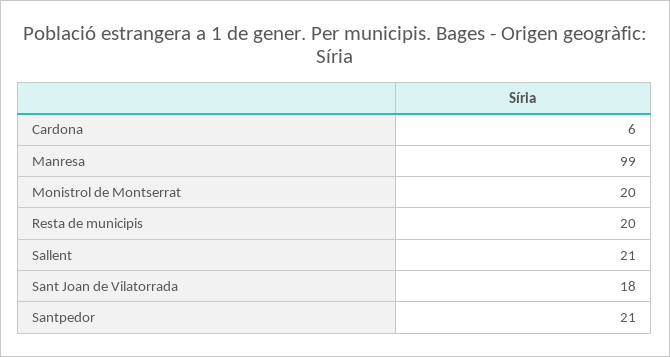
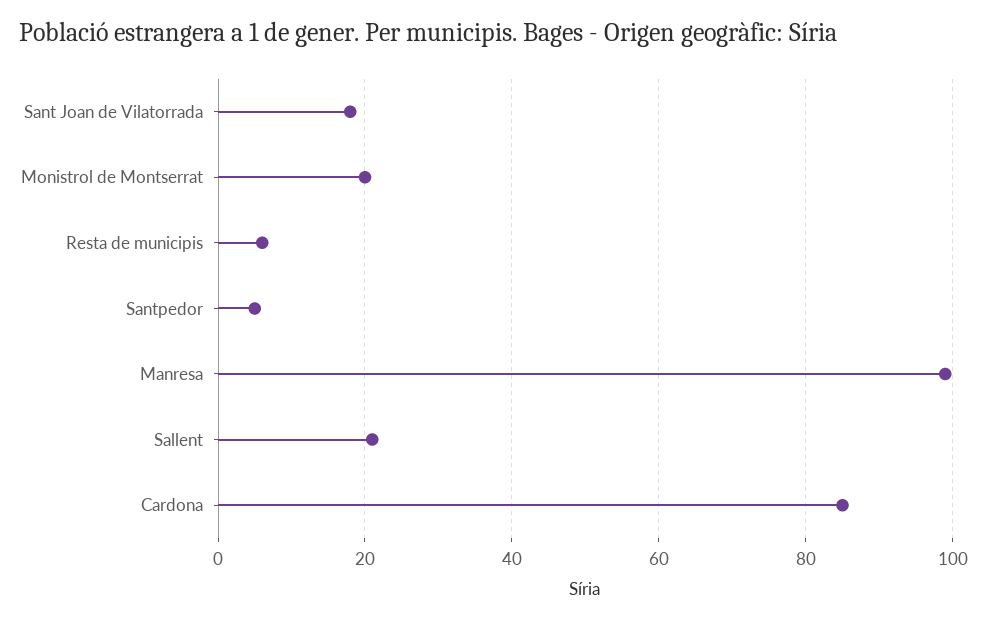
Cardona: 6 -> 85
Resta de municipis: 20 -> 5
Santpedor: 21 -> 5

